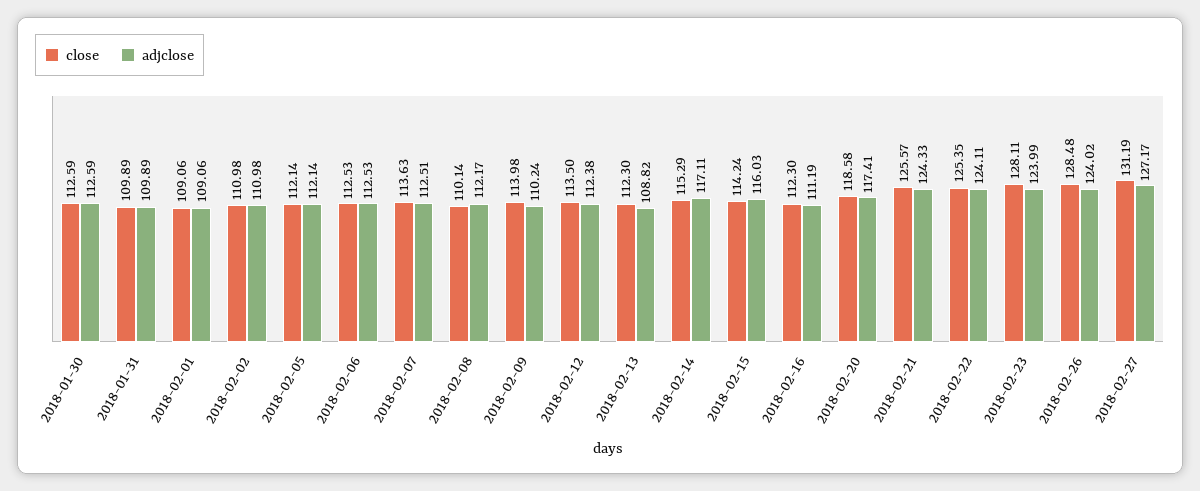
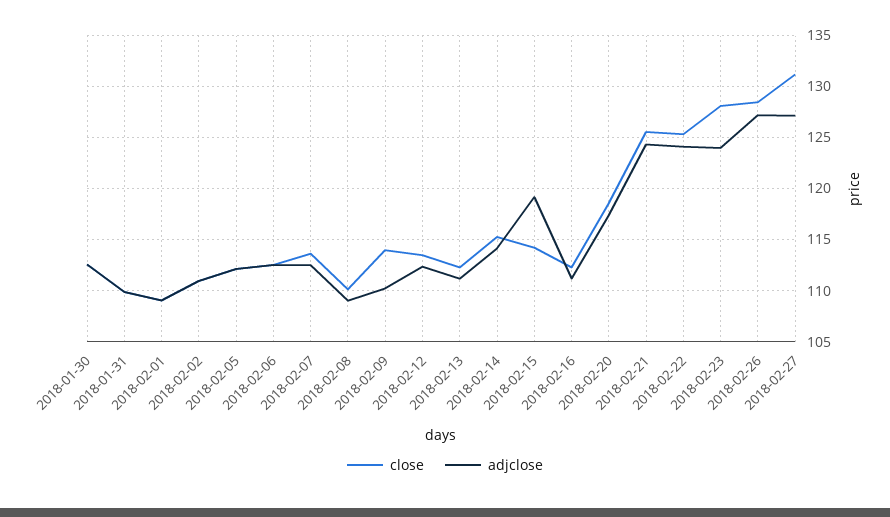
adjclose, 2018-02-08: 112.17 -> 109
adjclose, 2018-02-13: 108.82 -> 111
adjclose, 2018-02-14: 117.11 -> 114
adjclose, 2018-02-15: 116.03 -> 119
adjclose, 2018-02-26: 124.02 -> 127

